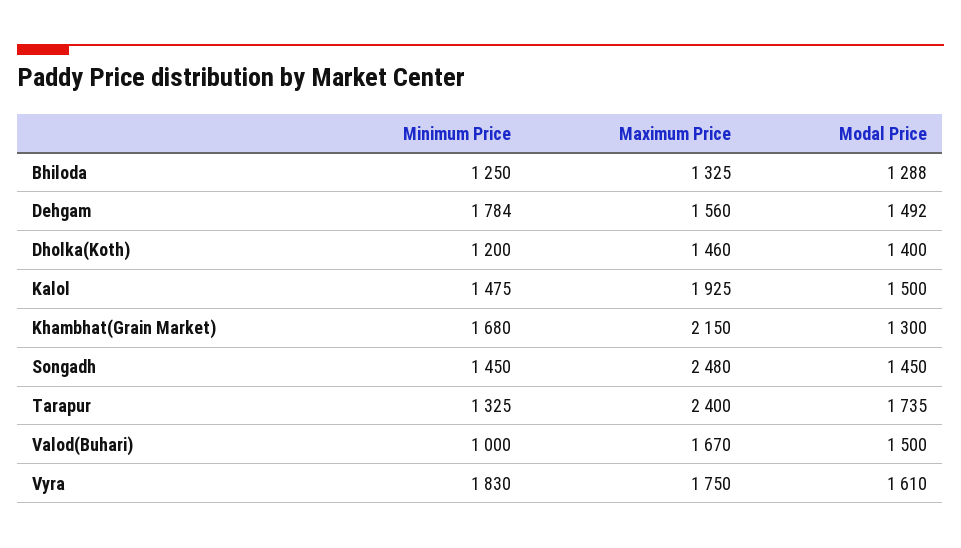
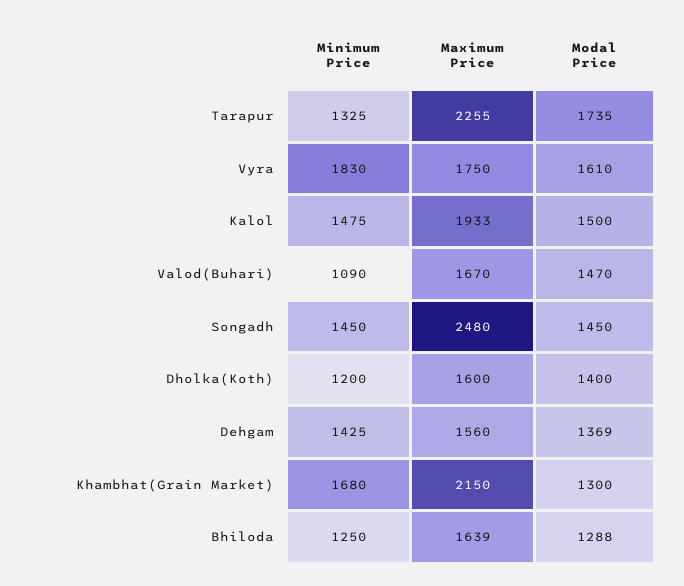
Maximum Price, Bhiloda: 1325 -> 1639
Minimum Price, Dehgam: 1784 -> 1425
Modal Price, Dehgam: 1492 -> 1369
Maximum Price, Dholka(Koth): 1460 -> 1600
Maximum Price, Kalol: 1925 -> 1933
Maximum Price, Tarapur: 2400 -> 2255
Minimum Price, Valod(Buhari): 1000 -> 1090
Modal Price, Valod(Buhari): 1500 -> 1470

